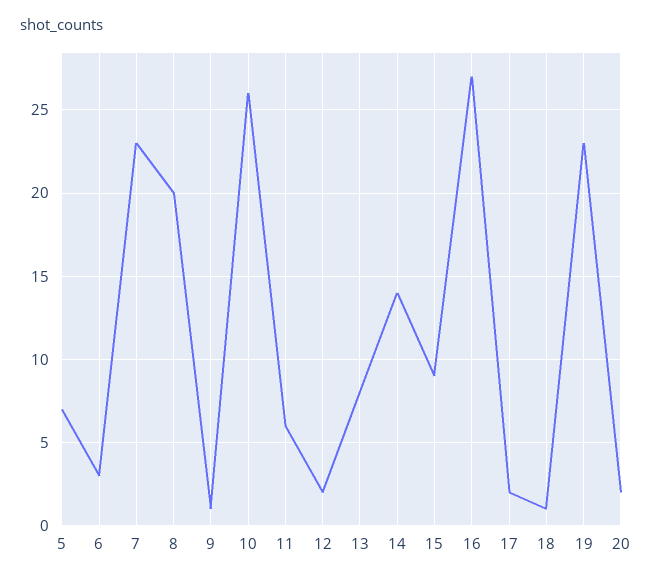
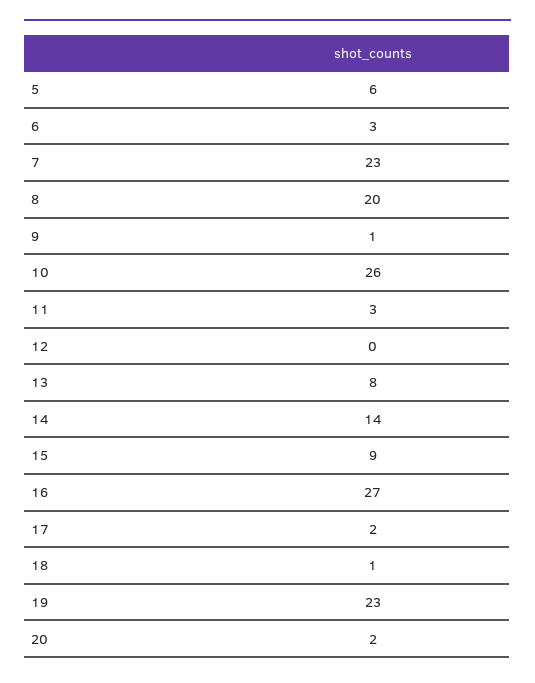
5: 7 -> 6
11: 6 -> 3
12: 2 -> 0

